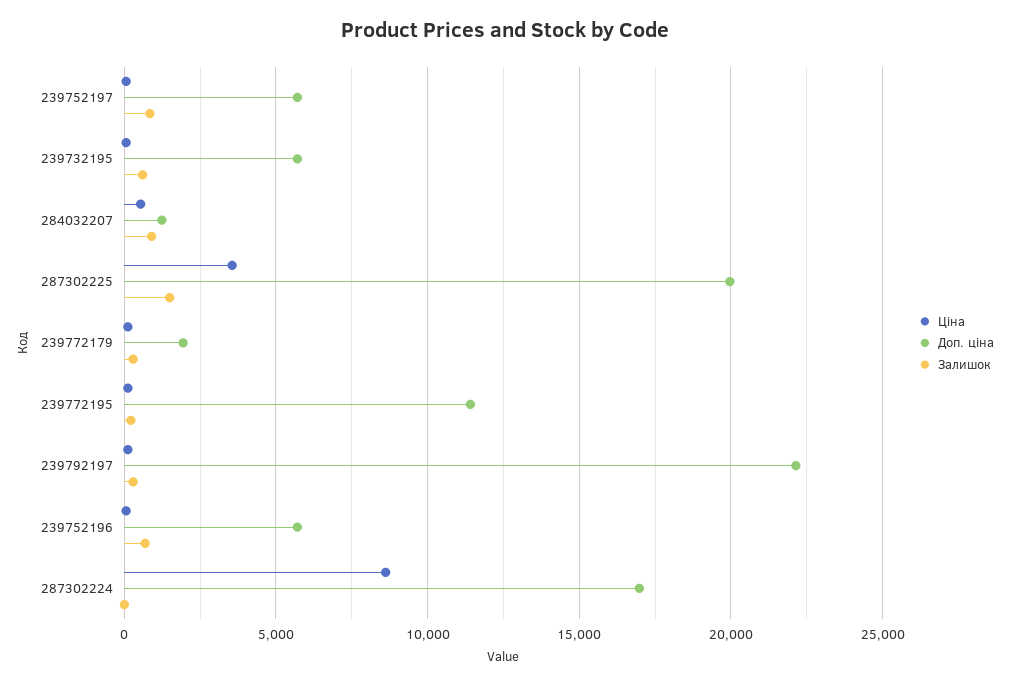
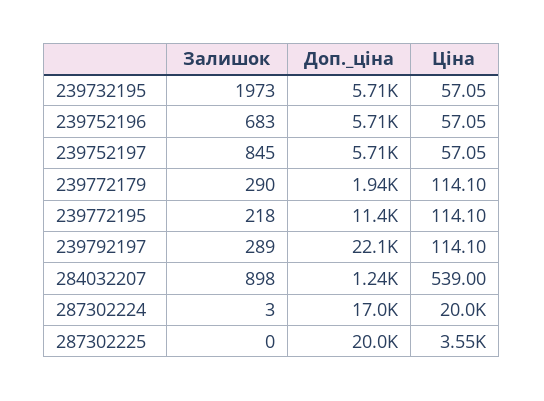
Залишок, 239732195: 500 -> 1973
Залишок, 287302225: 1500 -> 0
Ціна, 287302224: 8500 -> 20000

